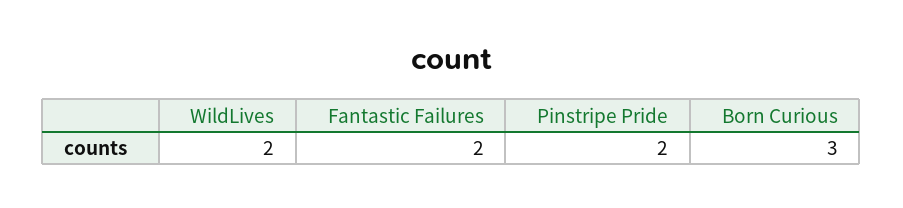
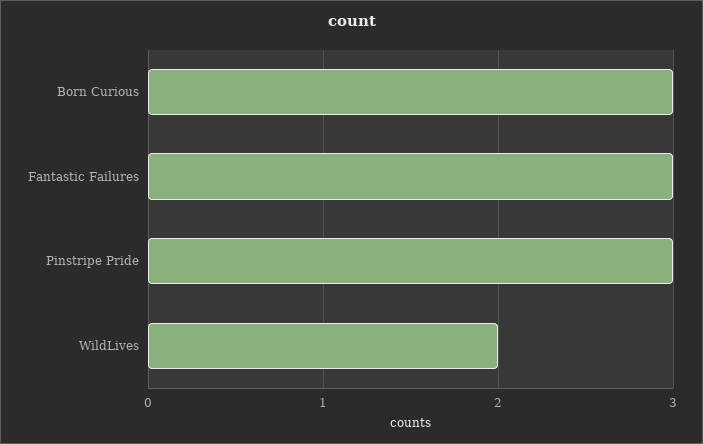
Fantastic Failures: 2 -> 3
Pinstripe Pride: 2 -> 3

